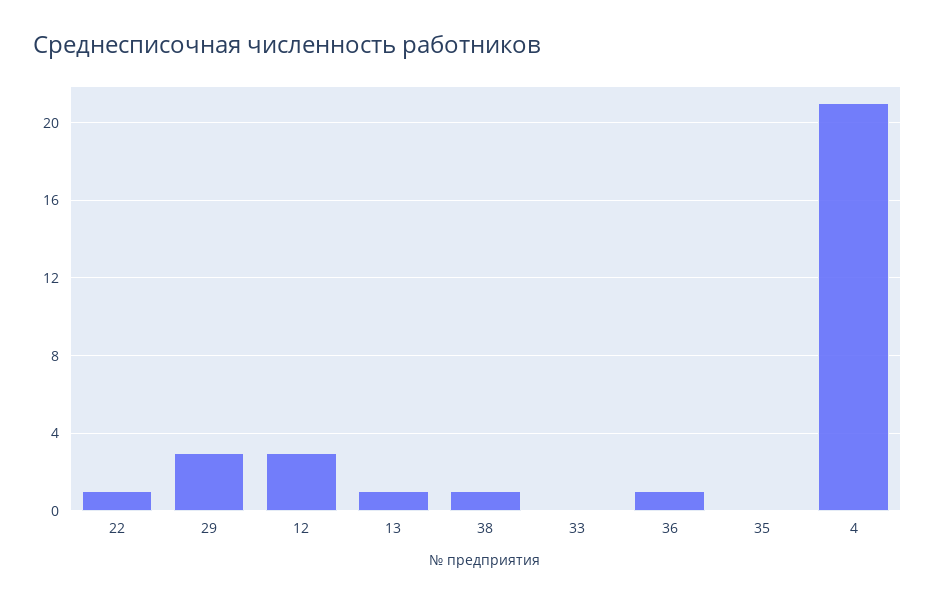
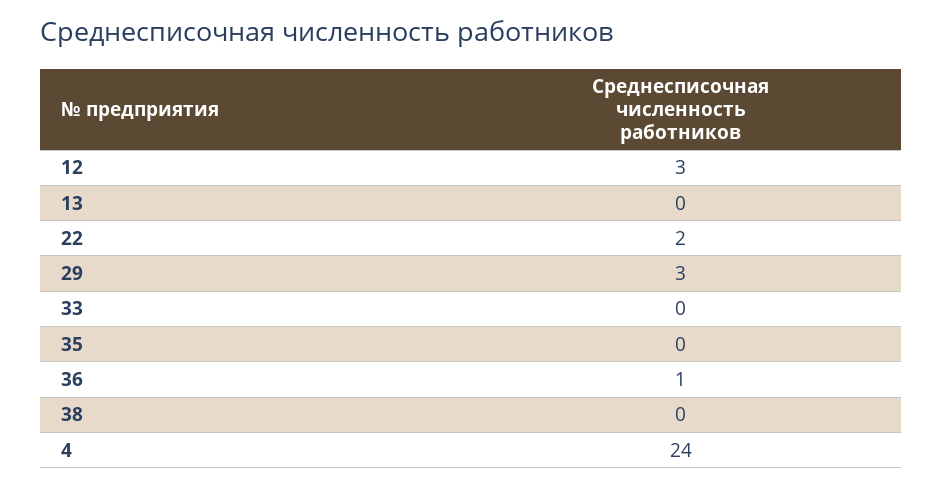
22: 1 -> 2
13: 1 -> 0
38: 1 -> 0
4: 21 -> 24

